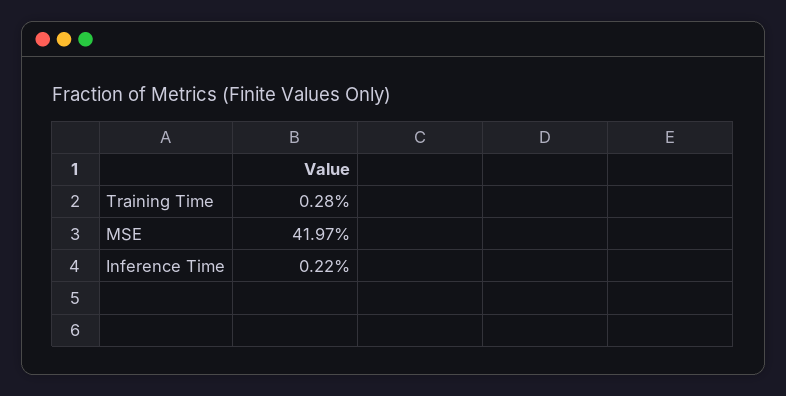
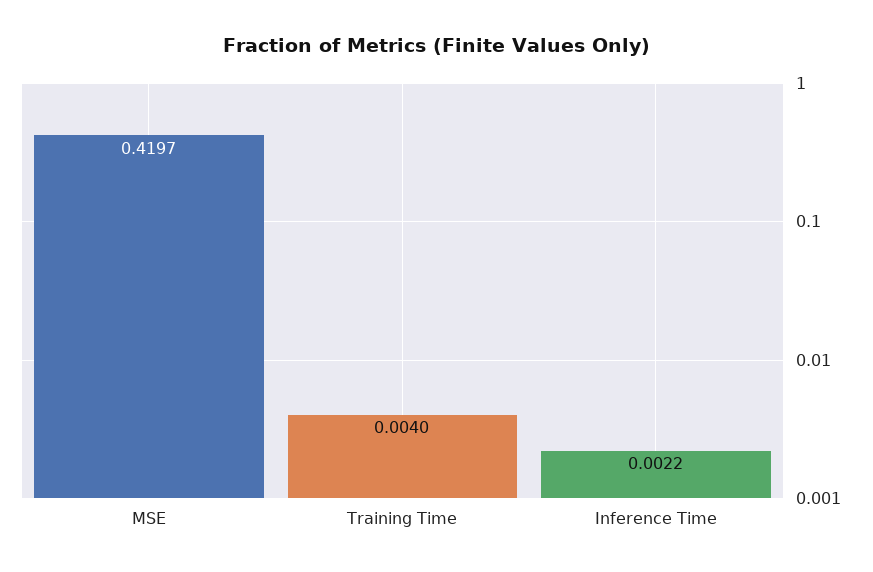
Training Time: 0.0028 -> 0.004

